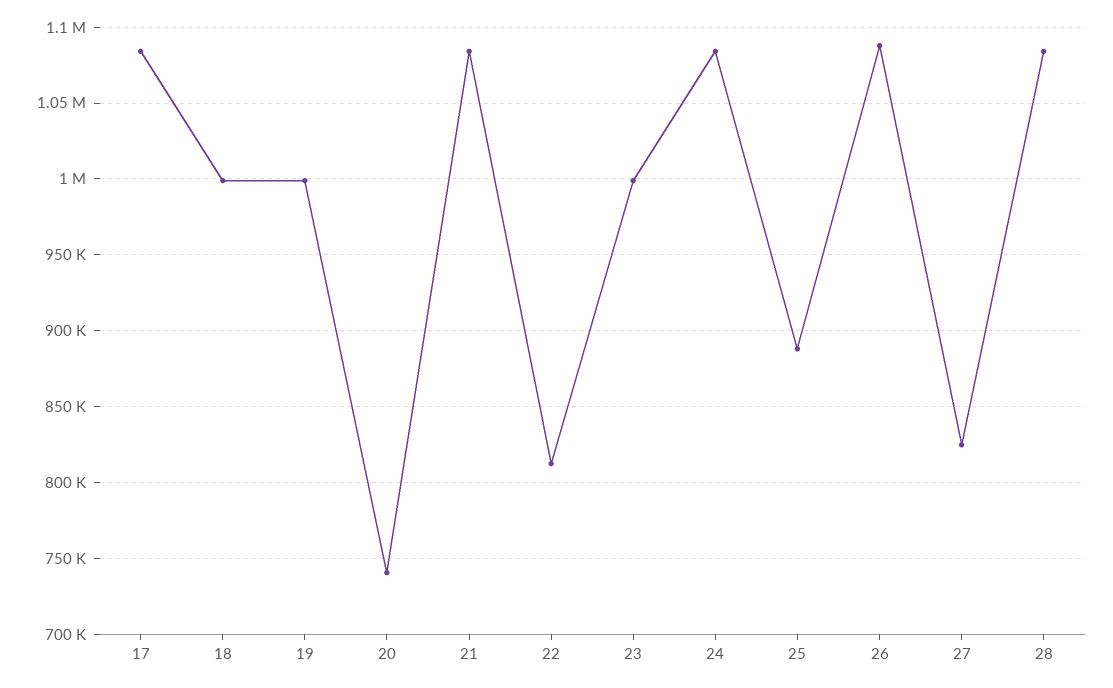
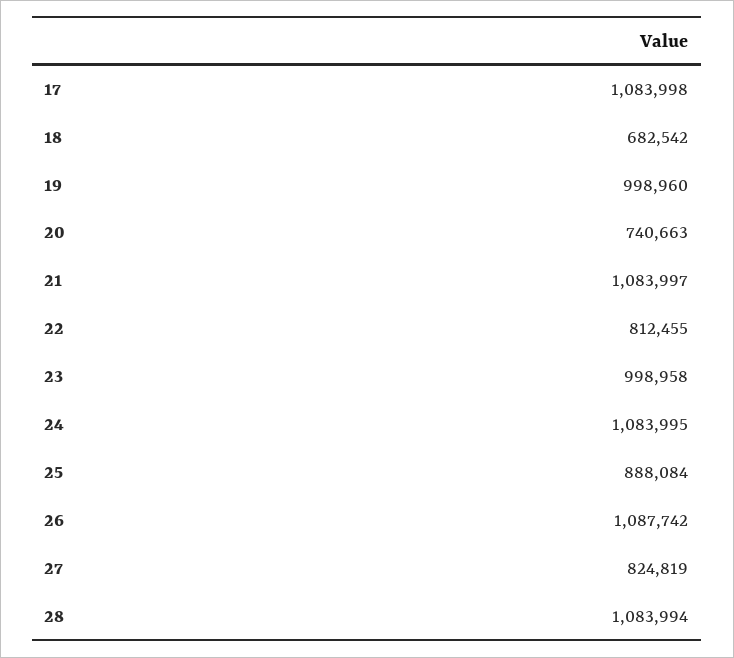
18: 1000000 -> 682542

